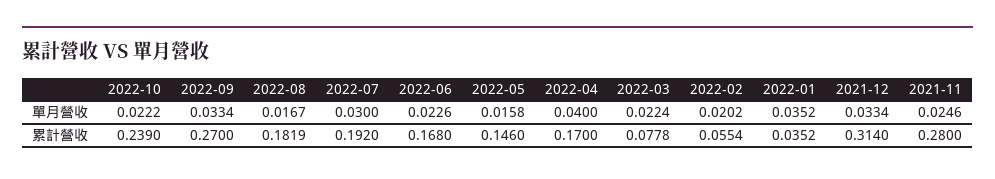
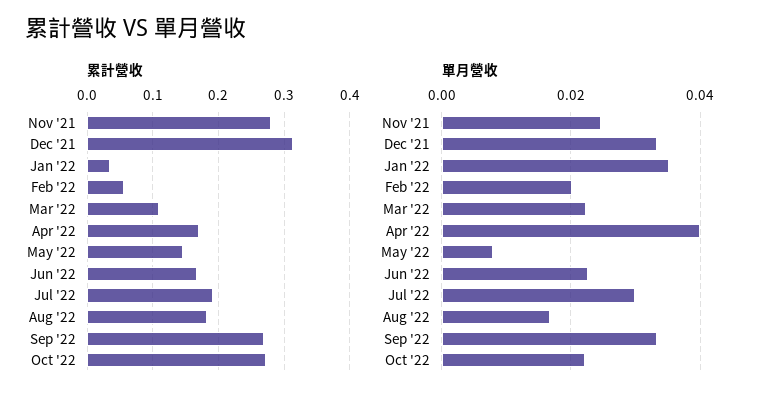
單月營收, 2022-05: 0.0158 -> 0.008
累計營收, 2022-10: 0.239 -> 0.27
累計營收, 2022-03: 0.0778 -> 0.11

